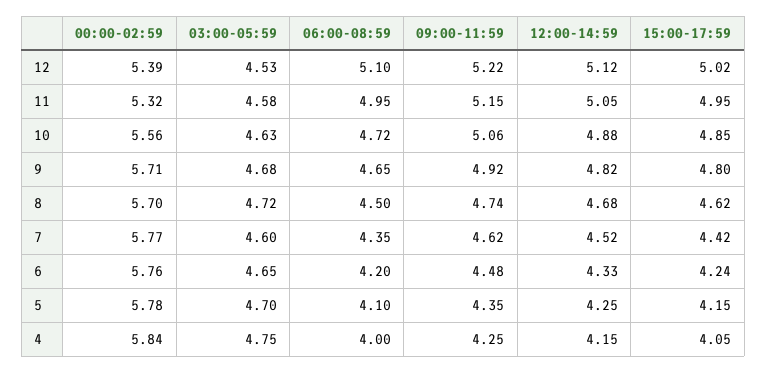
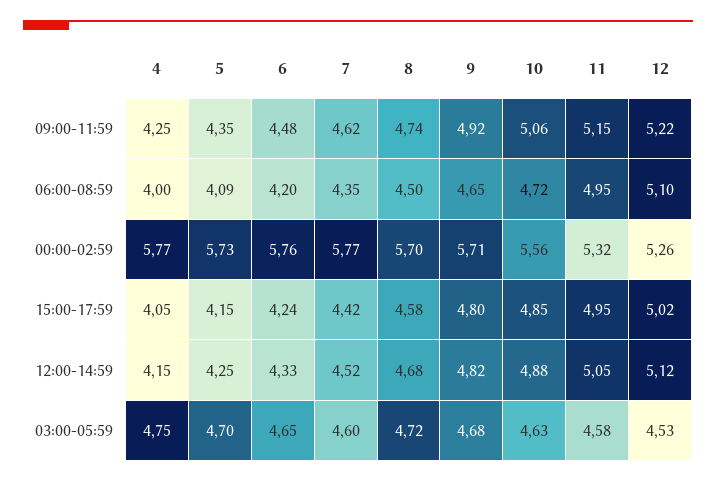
00:00-02:59, 12: 5.39 -> 5.26
15:00-17:59, 8: 4.62 -> 4.58
00:00-02:59, 5: 5.78 -> 5.73
06:00-08:59, 5: 4.1 -> 4.09
00:00-02:59, 4: 5.84 -> 5.77

